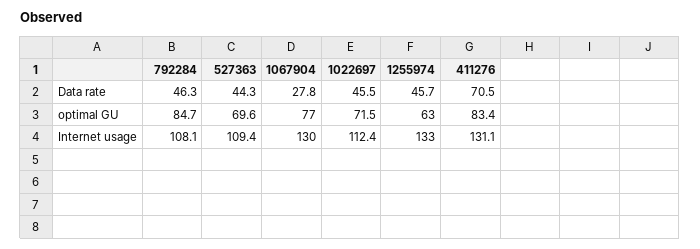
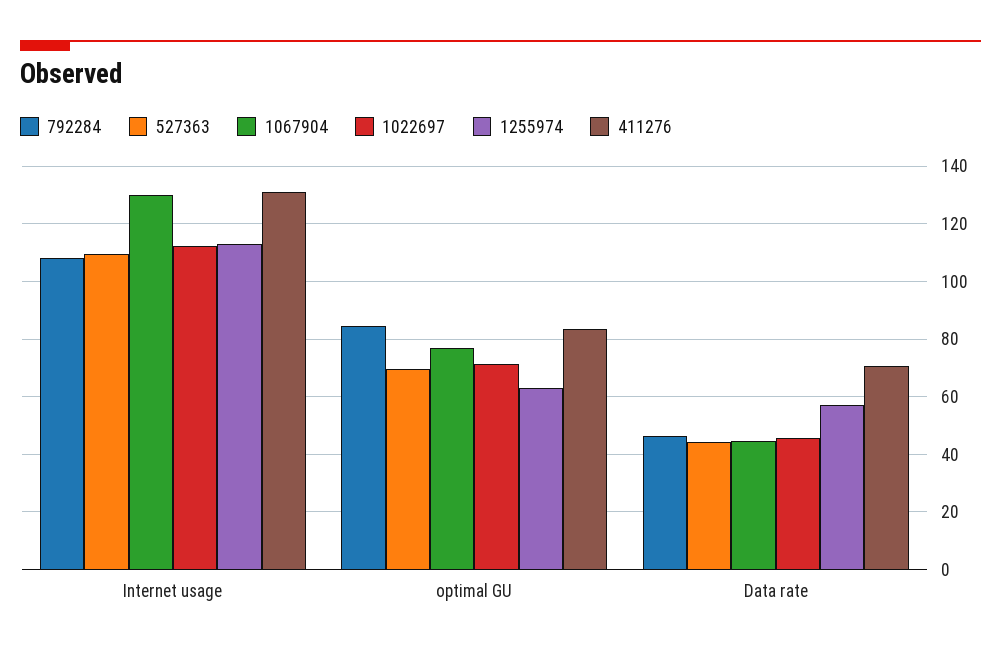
1067904, Data rate: 27.8 -> 45
1255974, Data rate: 45.7 -> 57.5
1255974, Internet usage: 133 -> 112.5

